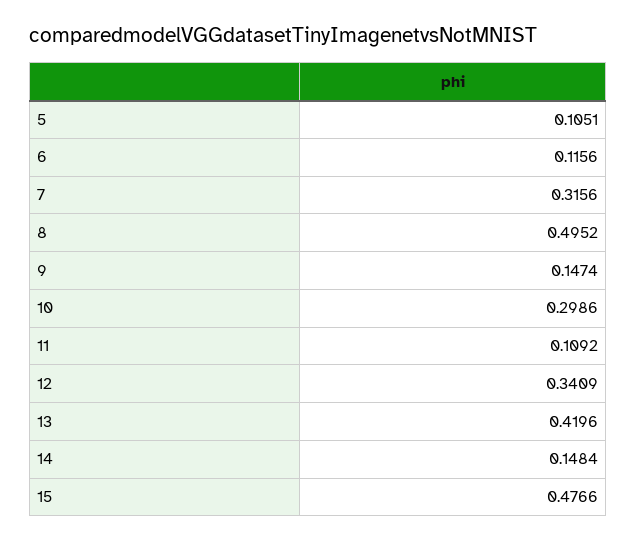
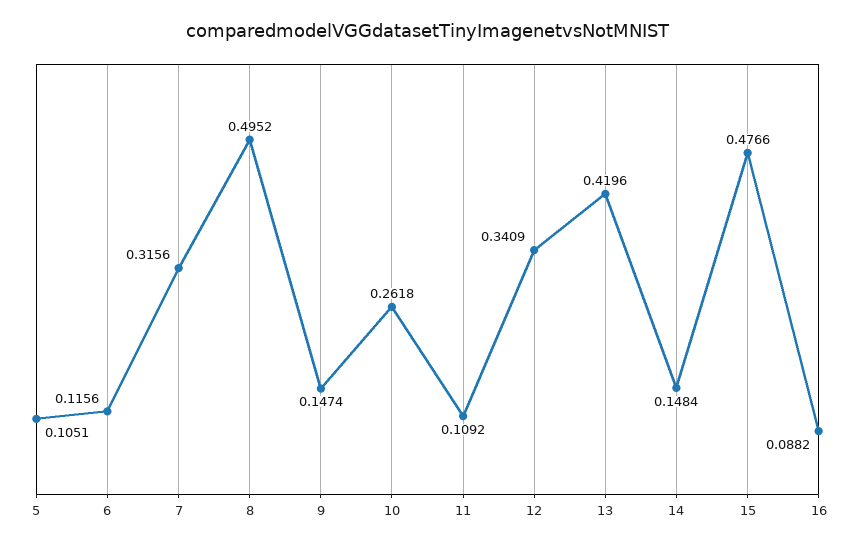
10: 0.2986 -> 0.2618
16: none -> 0.0882

